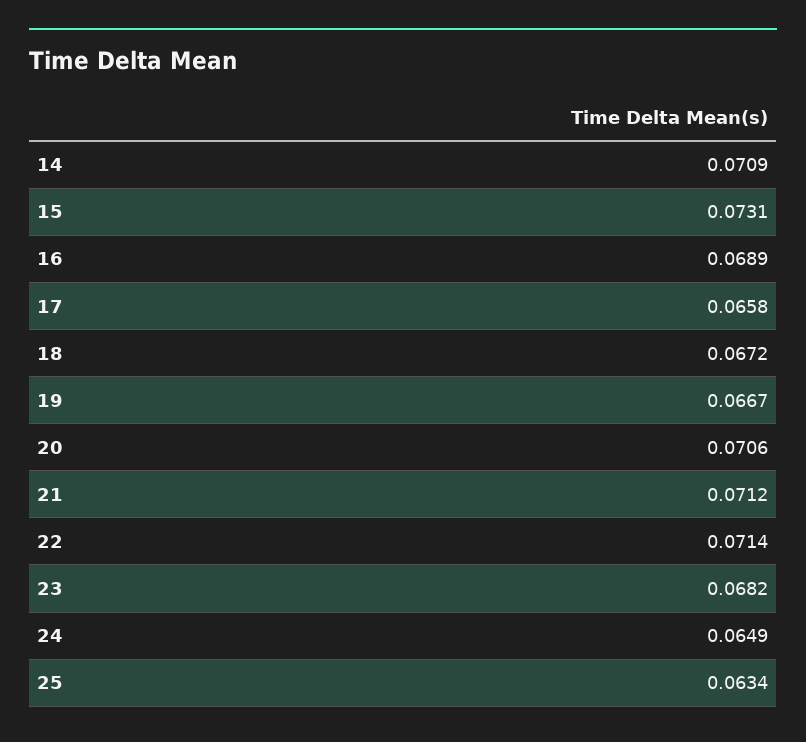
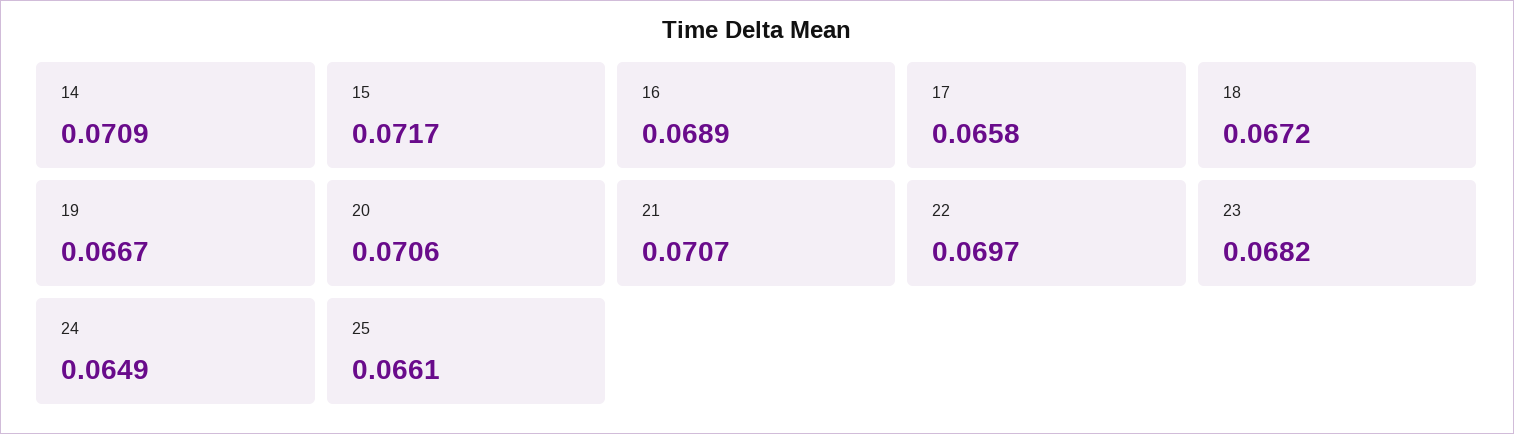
15: 0.0731 -> 0.0717
21: 0.0712 -> 0.0707
22: 0.0714 -> 0.0697
25: 0.0634 -> 0.0661

